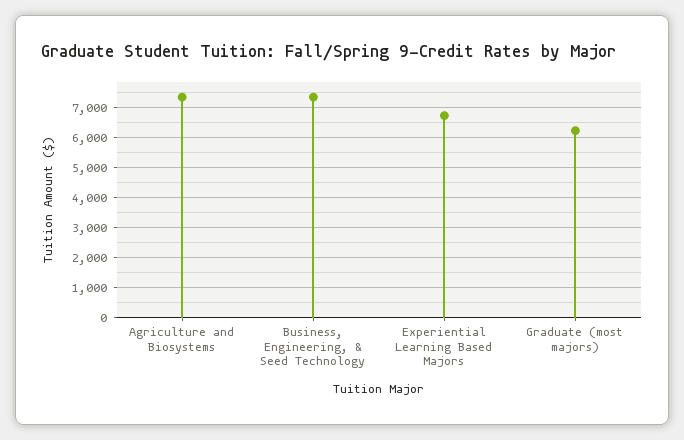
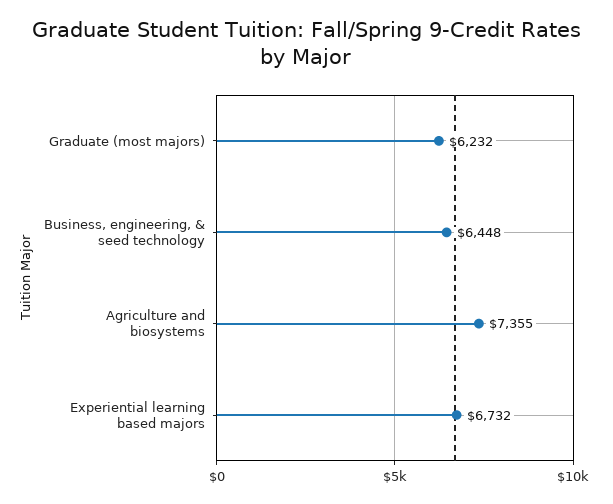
Business, Engineering, & Seed Technology: 7400 -> 6448

